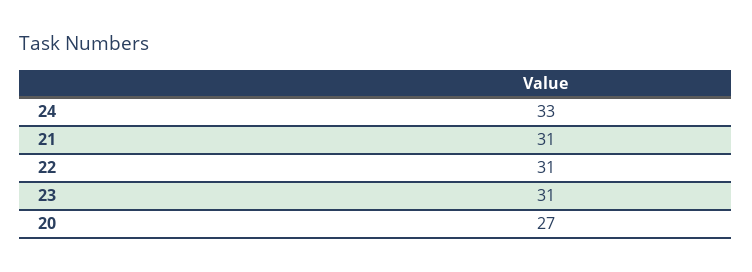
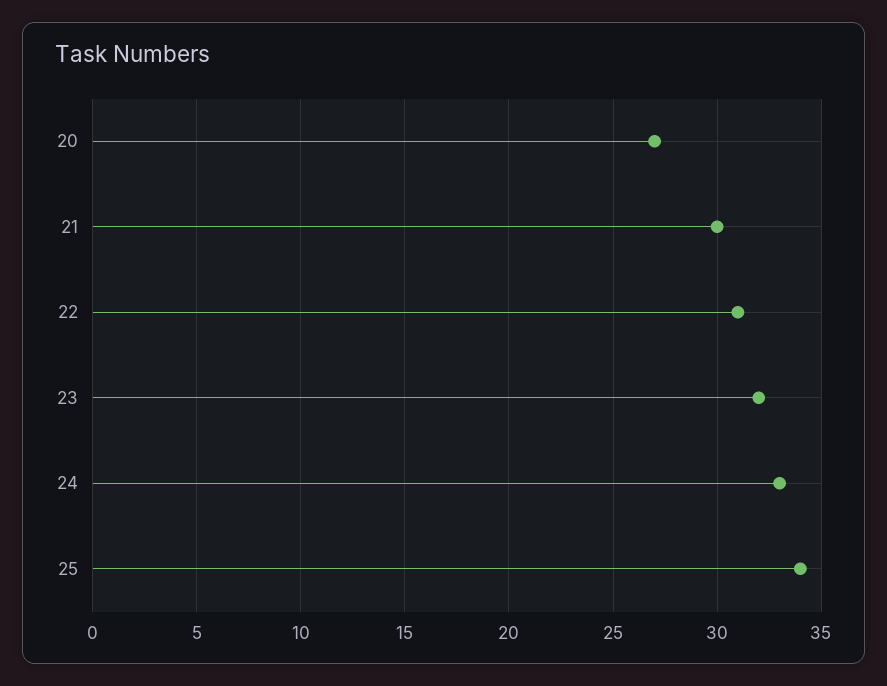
21: 31 -> 30
23: 31 -> 32
25: none -> 34

